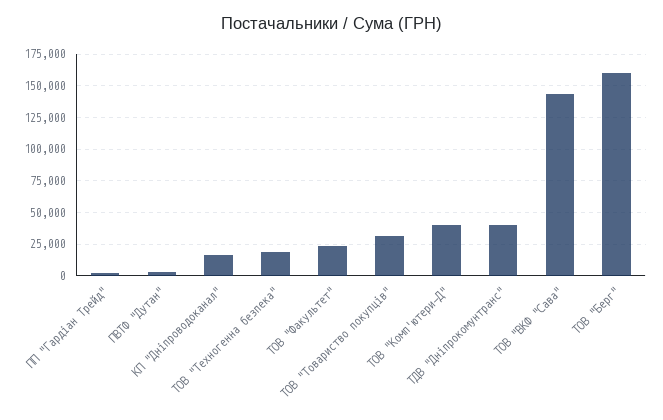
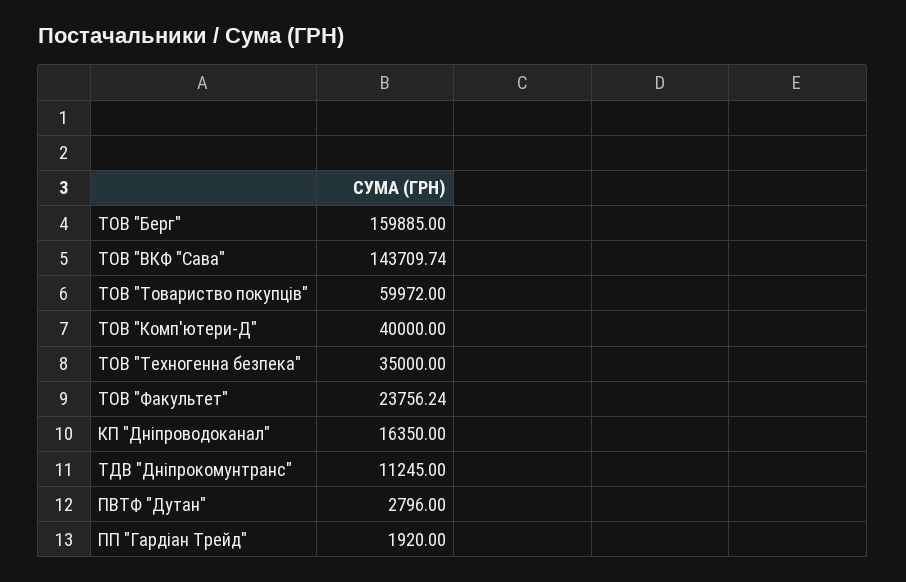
ТОВ "Техногенна безпека": 20000 -> 35000
ТОВ "Товариство покупців": 30000 -> 59972
ТДВ "Дніпрокомунтранс": 40000 -> 11245

